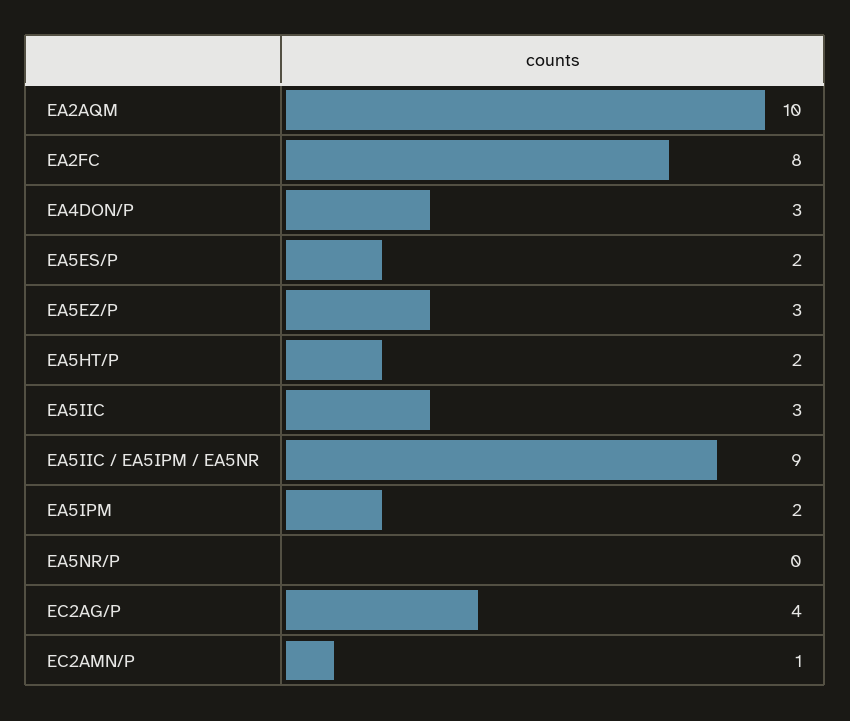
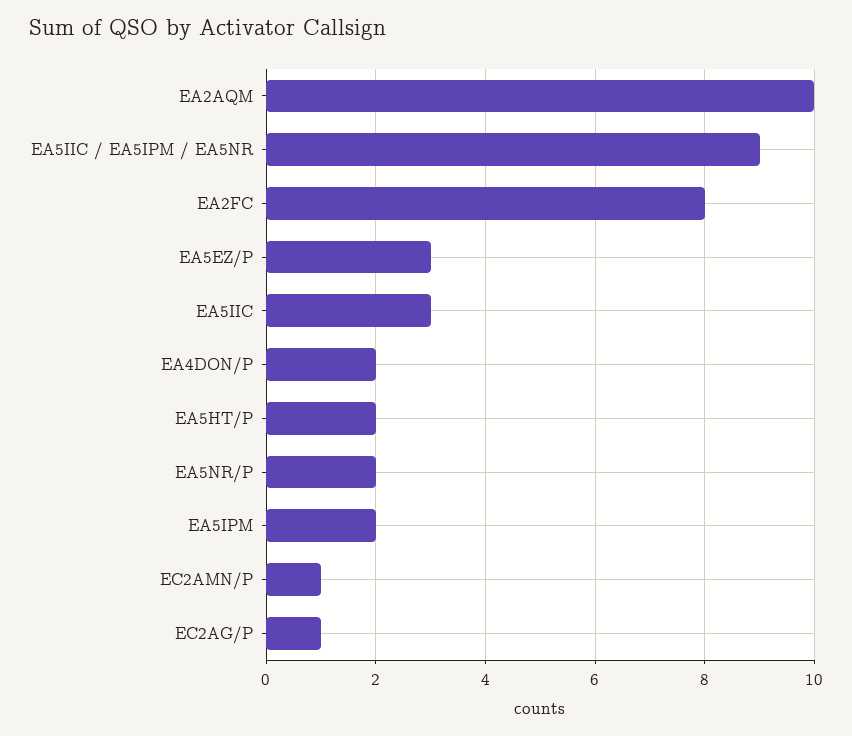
EA4DON/P: 3 -> 2
EA5ES/P: 2 -> none
EA5NR/P: 0 -> 2
EC2AG/P: 4 -> 1

